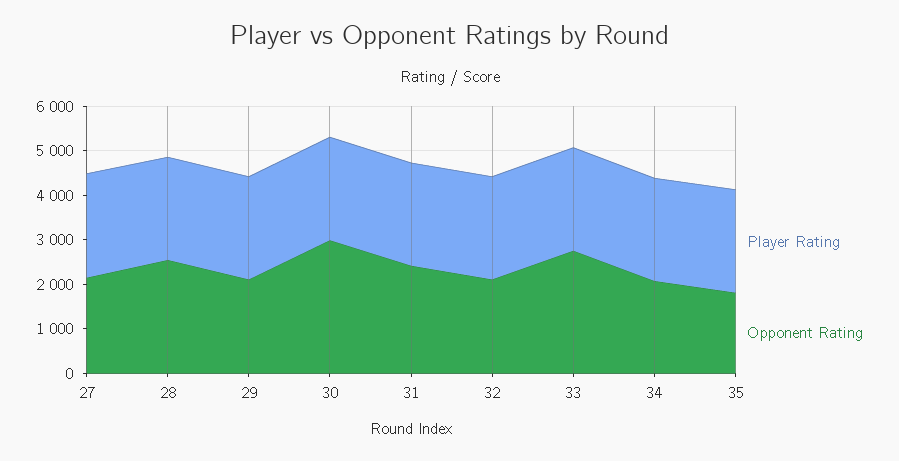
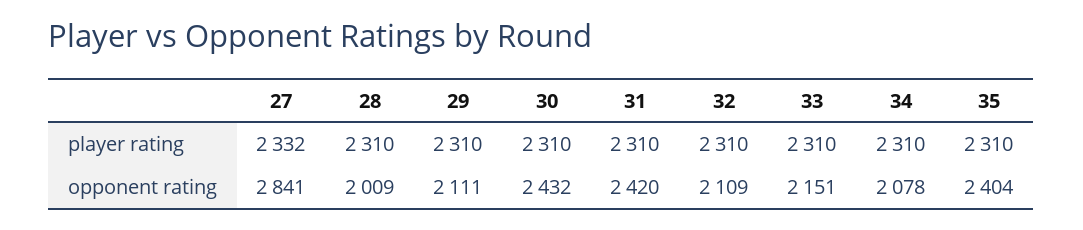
Opponent Rating, 27: 2200 -> 2841
Opponent Rating, 28: 2600 -> 2009
Opponent Rating, 30: 3000 -> 2432
Opponent Rating, 33: 2800 -> 2151
Opponent Rating, 35: 1800 -> 2404

